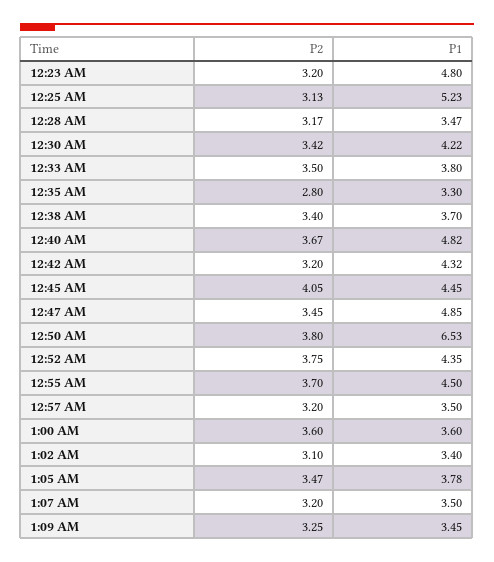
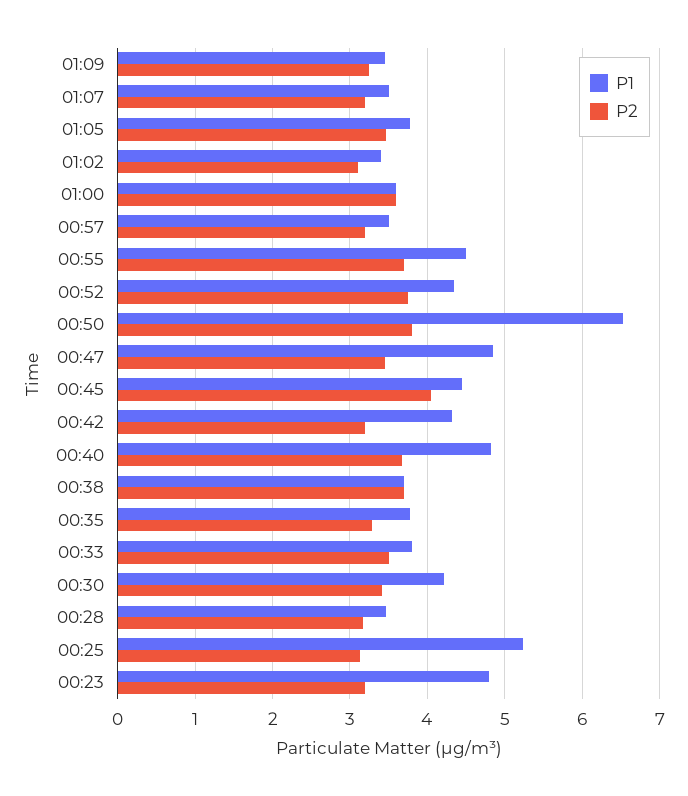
P2, 12:35 AM: 2.8 -> 3.3
P1, 12:35 AM: 3.3 -> 3.8
P2, 12:38 AM: 3.4 -> 3.7

